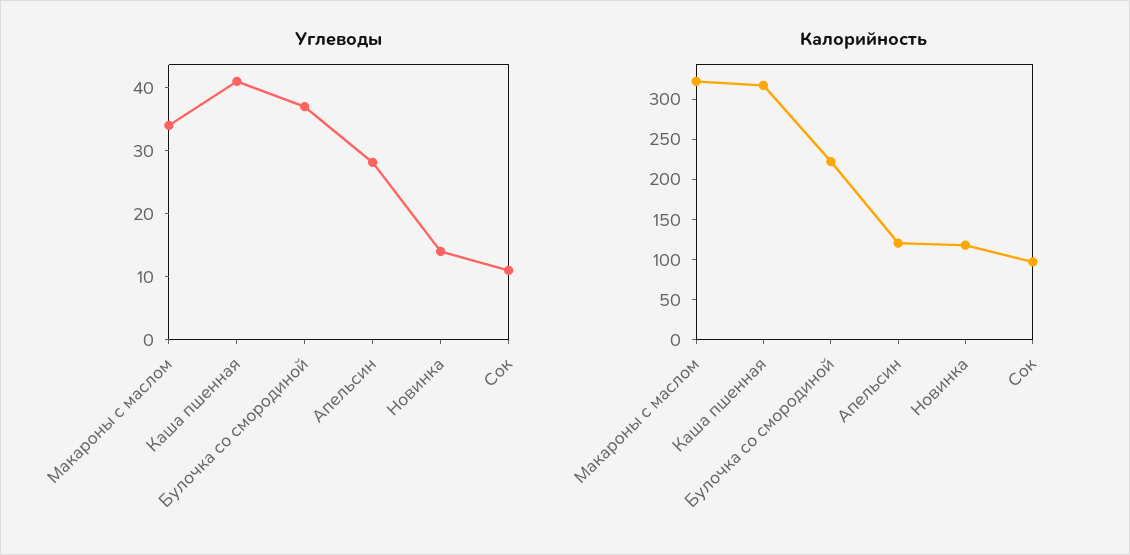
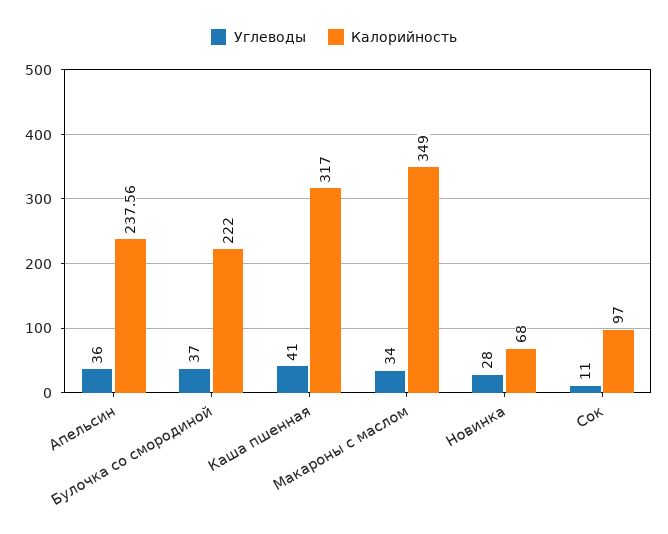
Углеводы, Апельсин: 28 -> 36
Углеводы, Новинка: 14 -> 28
Калорийность, Макароны с маслом: 320 -> 349
Калорийность, Апельсин: 120 -> 237.56
Калорийность, Новинка: 120 -> 68

